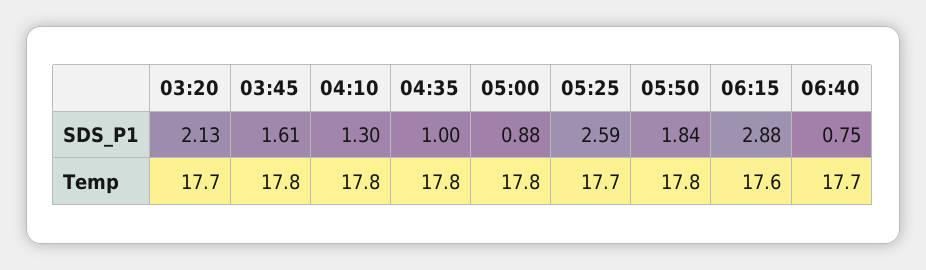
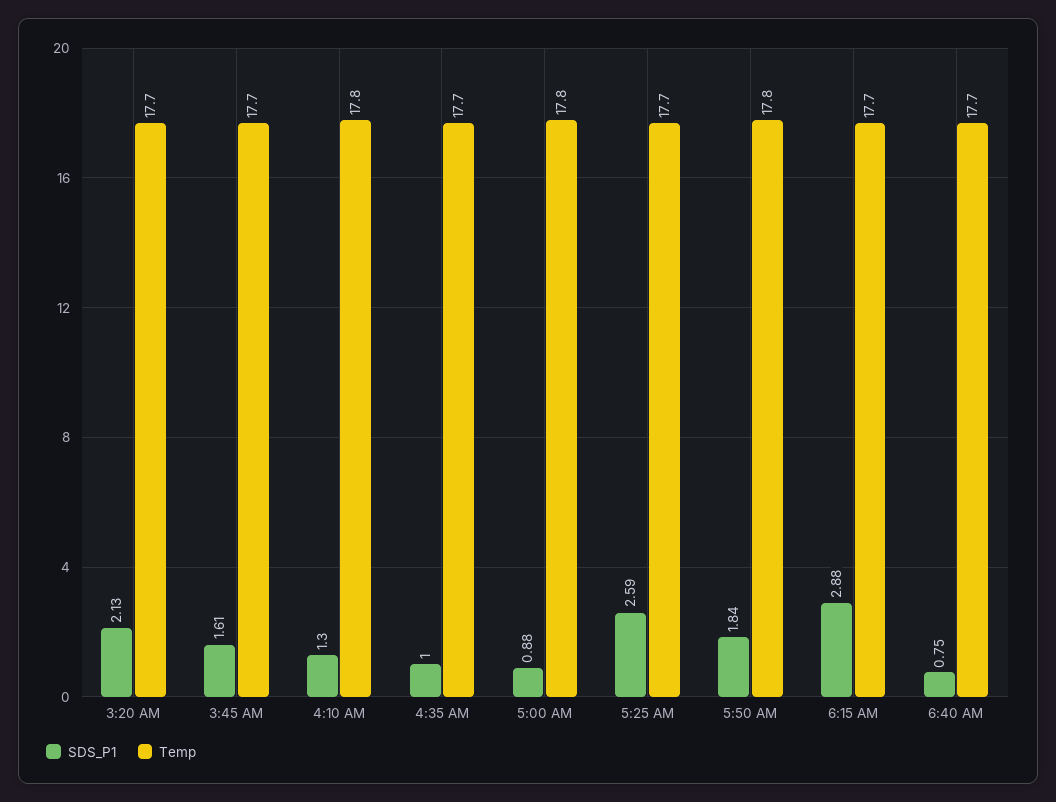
Temp, 03:45: 17.8 -> 17.7
Temp, 04:35: 17.8 -> 17.7
Temp, 06:15: 17.6 -> 17.7

